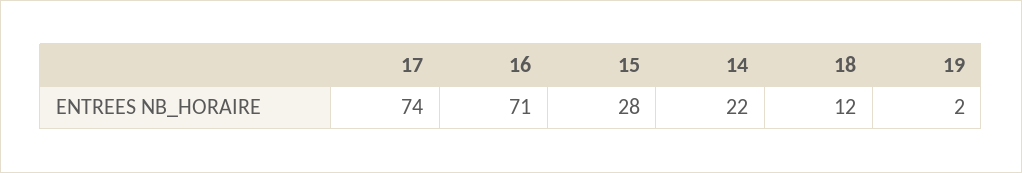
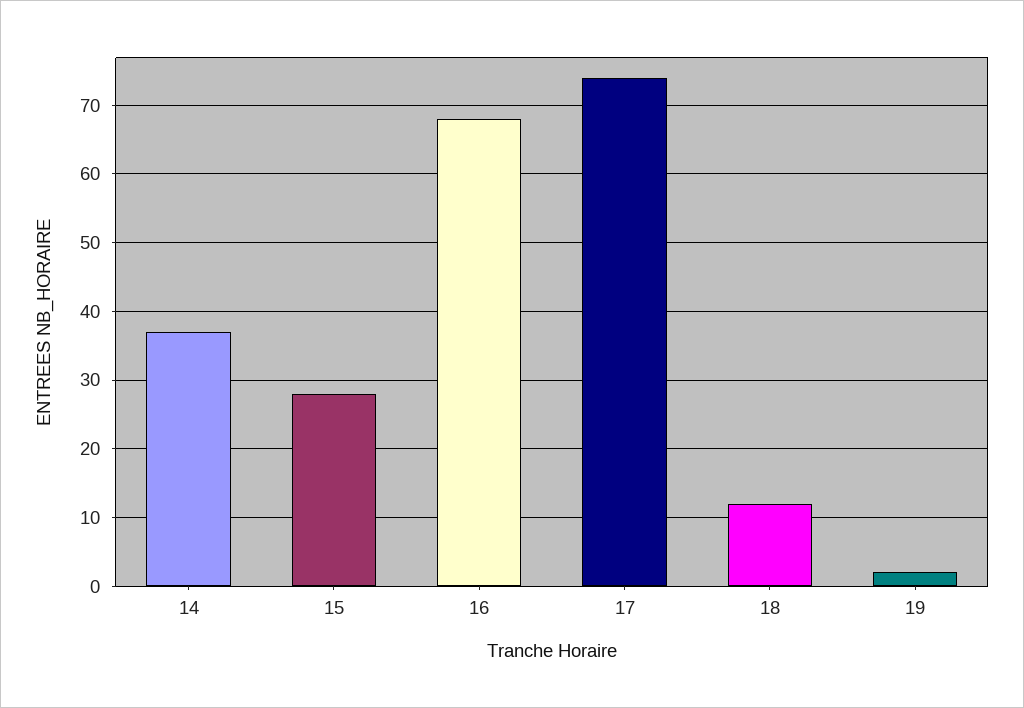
16: 71 -> 68
14: 22 -> 37

